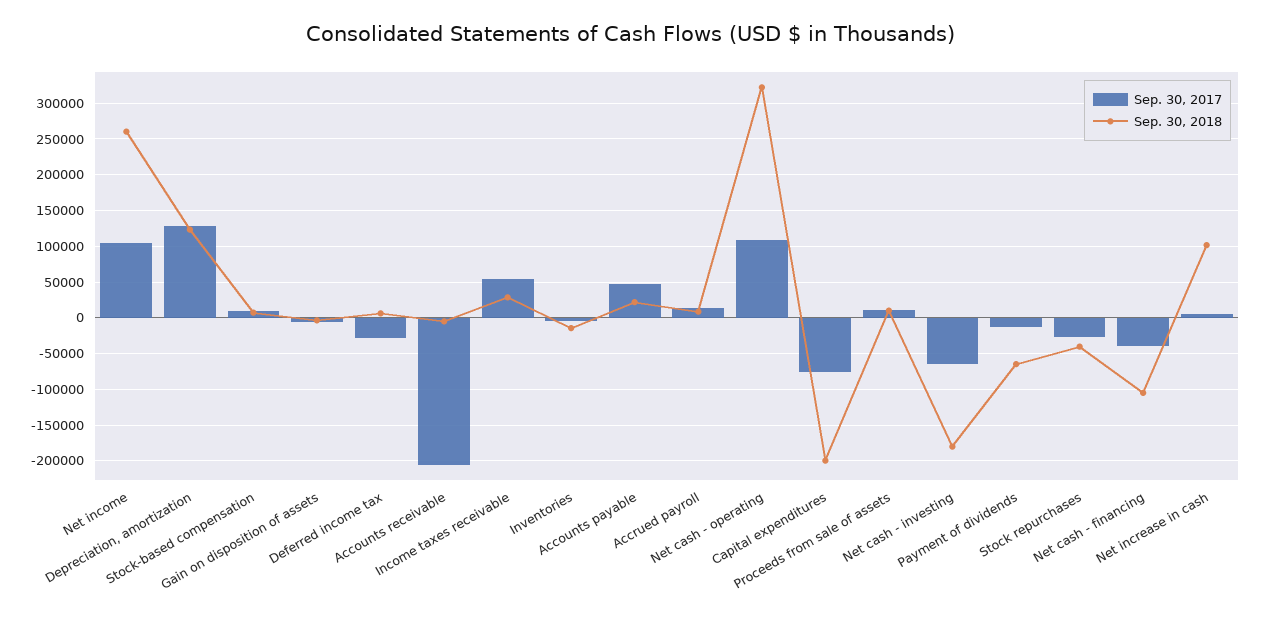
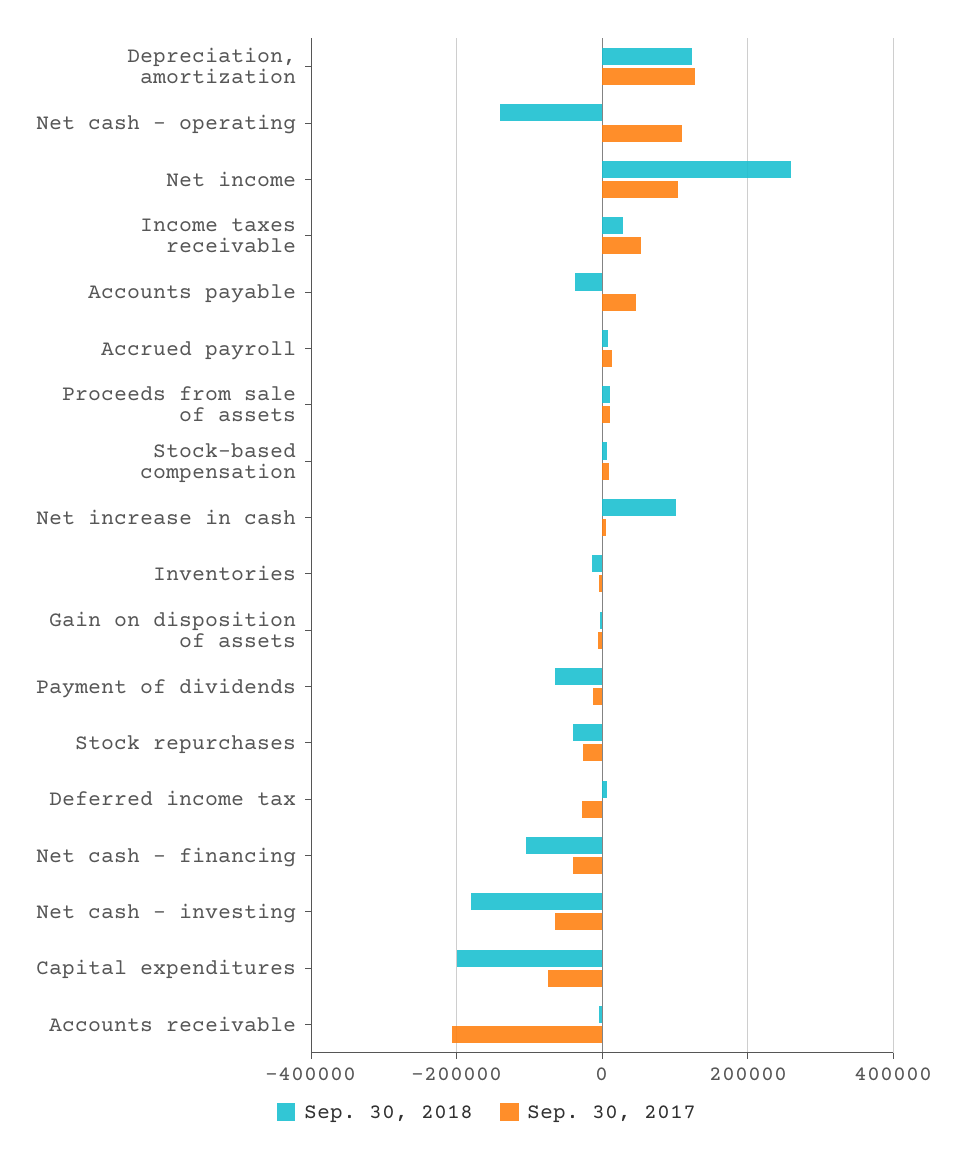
Sep. 30, 2018, Accounts payable: 20000 -> -40000
Sep. 30, 2018, Net cash - operating: 320000 -> -140000

